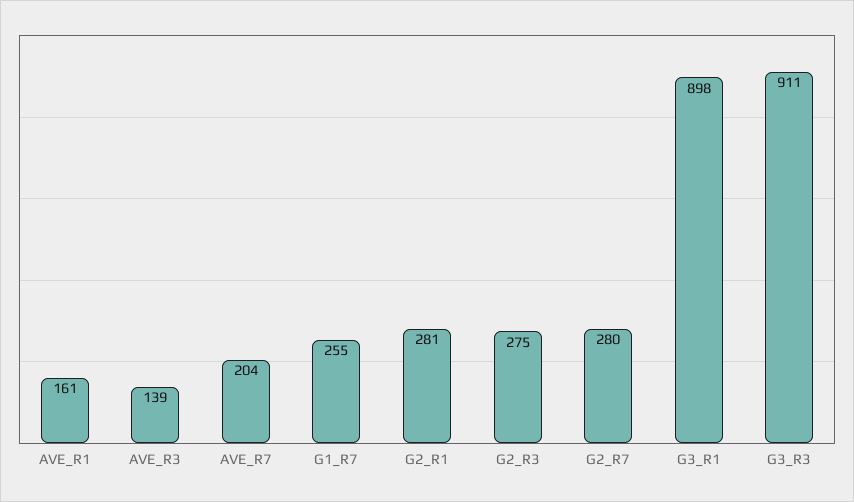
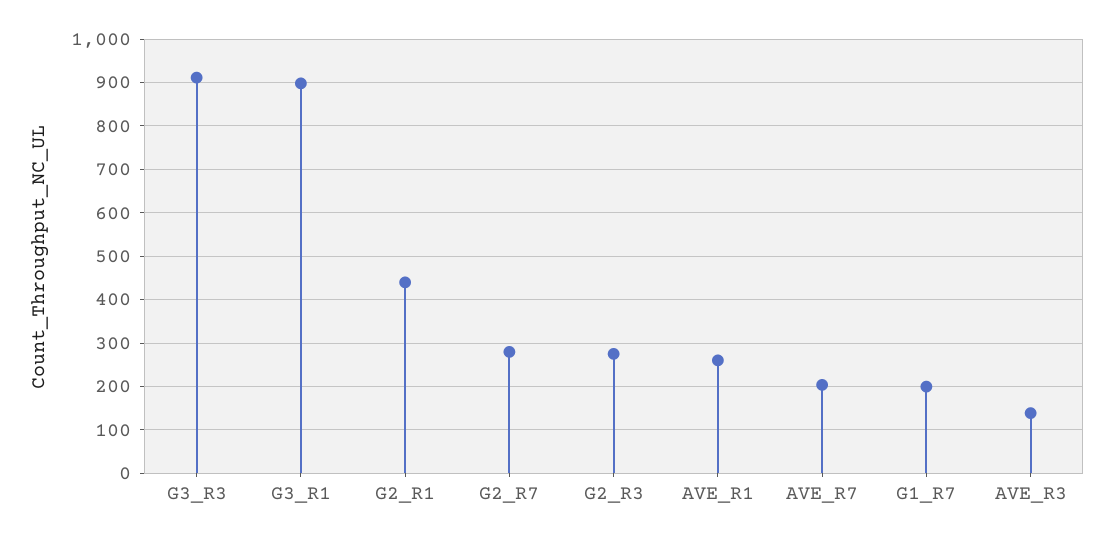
AVE_R1: 161 -> 260
G1_R7: 255 -> 200
G2_R1: 281 -> 440

